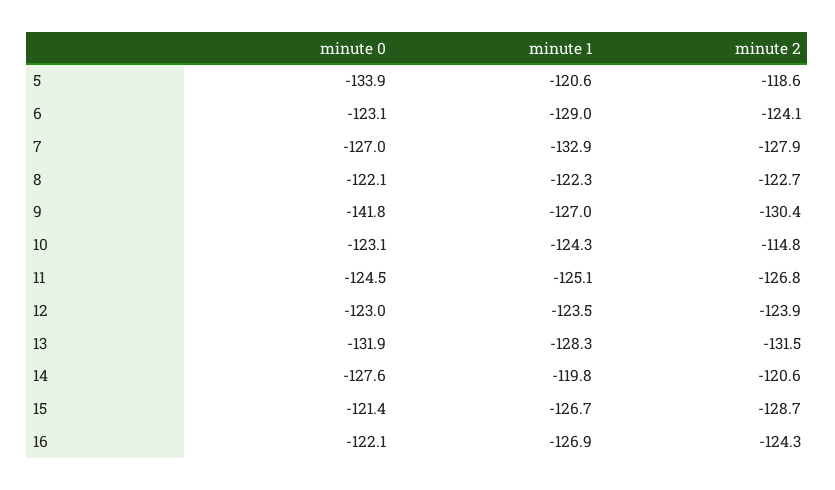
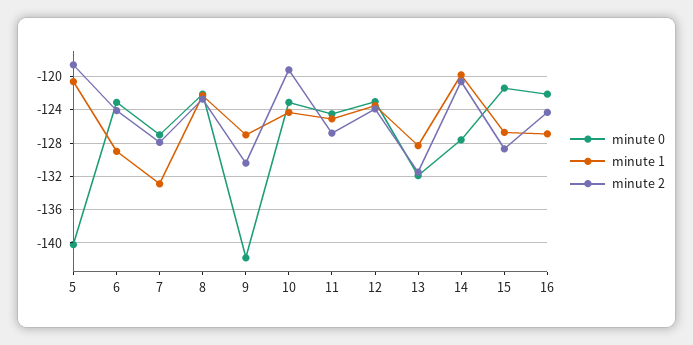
minute 0, 5: -133.9 -> -140
minute 2, 10: -114.8 -> -119

